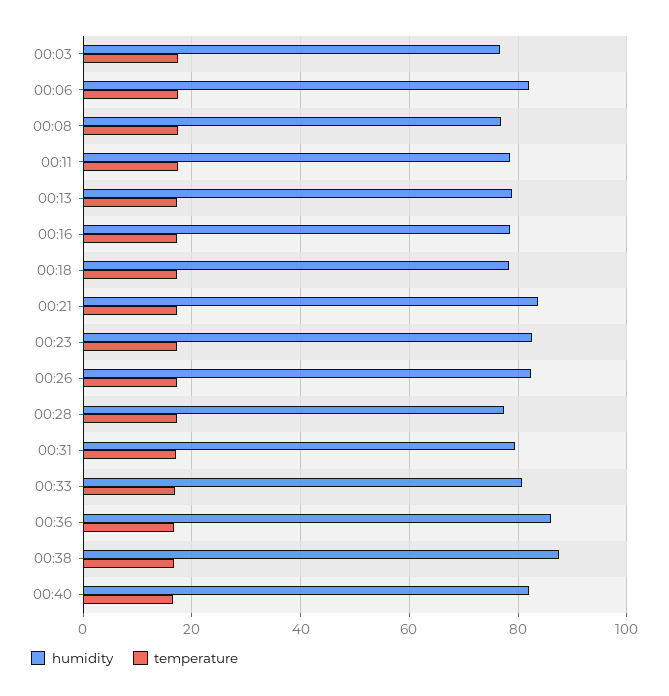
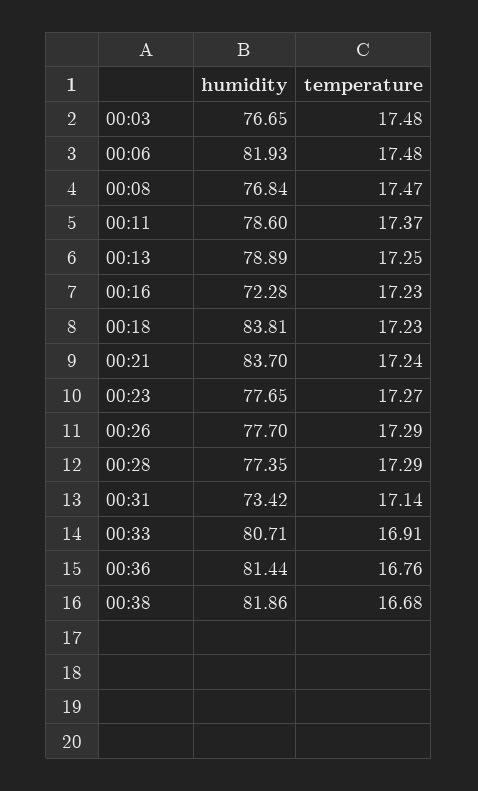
humidity, 00:16: 78 -> 72.28
humidity, 00:18: 78 -> 83.81
humidity, 00:23: 82 -> 77.65
humidity, 00:26: 82 -> 77.7
humidity, 00:31: 80 -> 73.42
humidity, 00:36: 86 -> 81.44
humidity, 00:38: 88 -> 81.86
humidity, 00:40: 82 -> none
temperature, 00:40: 16 -> none

